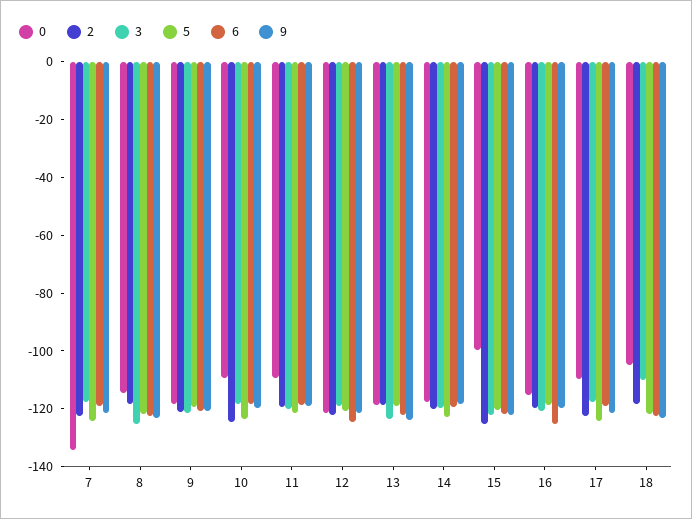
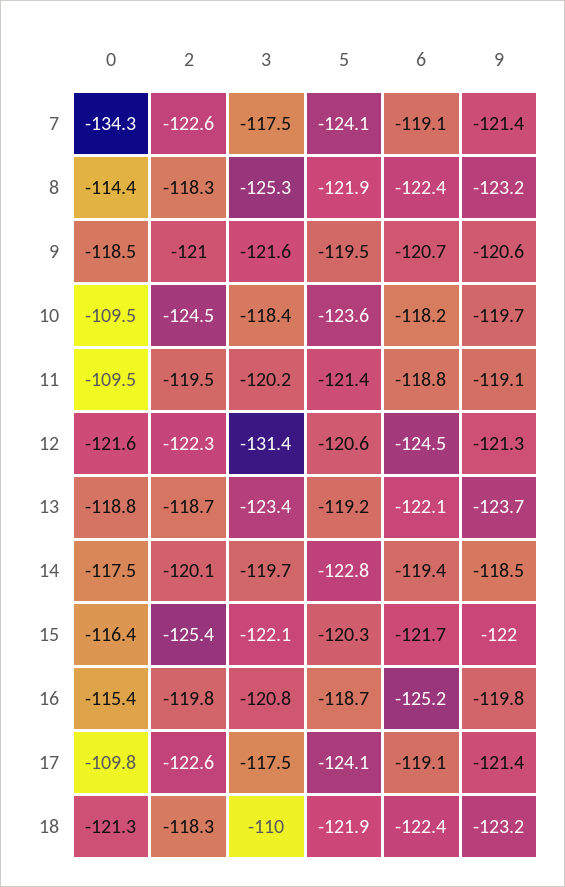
3, 12: -120 -> -131.4
0, 15: -100 -> -116.4
0, 18: -105 -> -121.3

